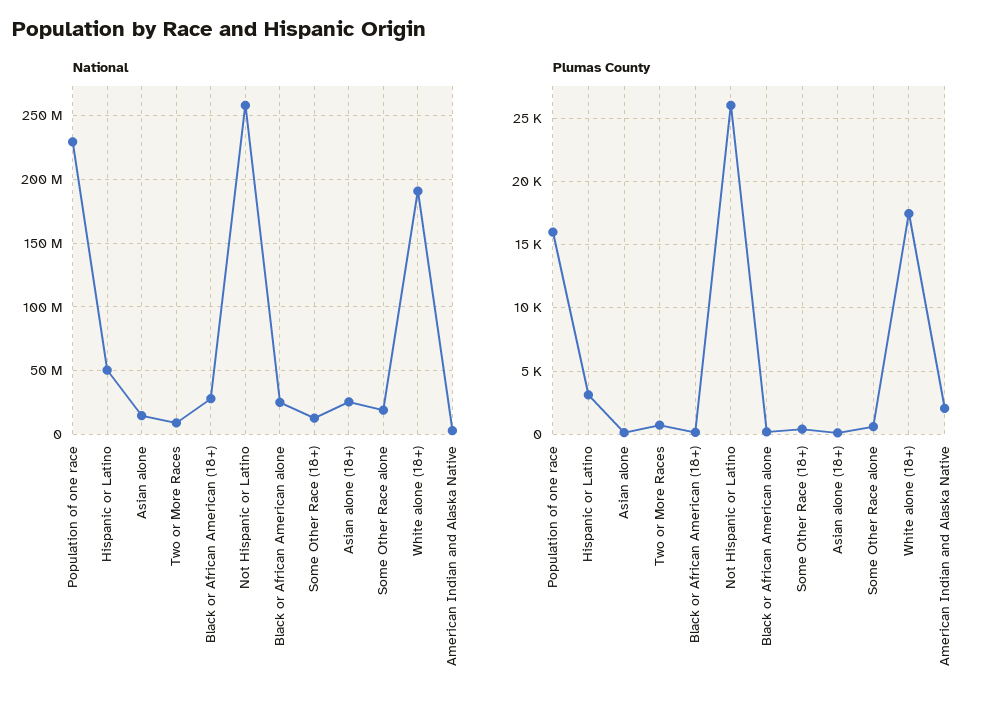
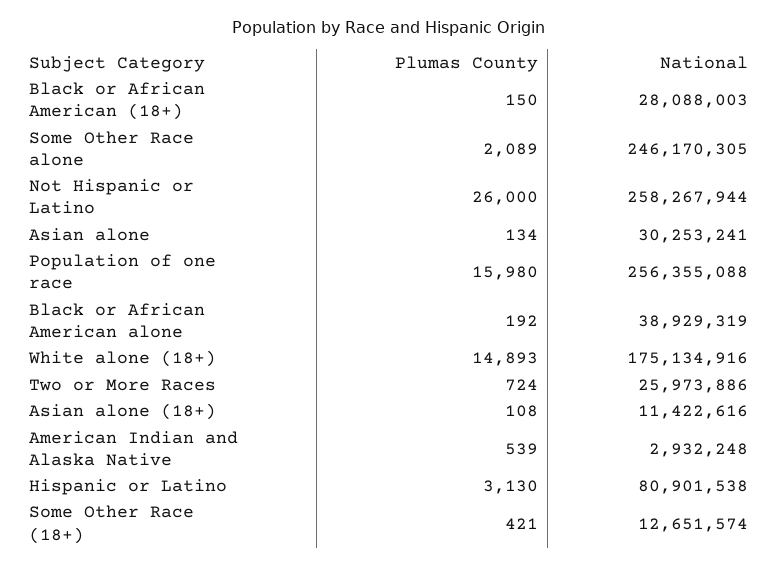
National, Population of one race: 230000000 -> 256355088
National, Hispanic or Latino: 50000000 -> 80901538
National, Asian alone: 15000000 -> 30253241
National, Two or More Races: 10000000 -> 25973886
National, Black or African American alone: 25000000 -> 38929319
National, Asian alone (18+): 25000000 -> 11422616
National, Some Other Race alone: 20000000 -> 246170305
National, White alone (18+): 190000000 -> 175134916
Plumas County, Some Other Race alone: 500 -> 2089
Plumas County, White alone (18+): 17500 -> 14893
Plumas County, American Indian and Alaska Native: 2000 -> 539

